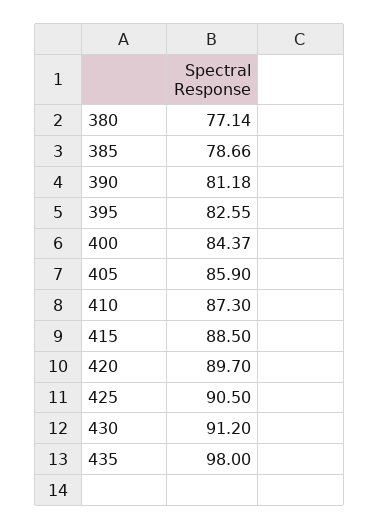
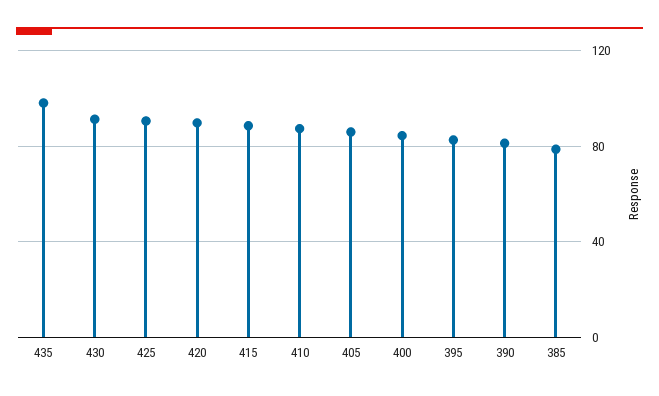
380: 77.14 -> none

